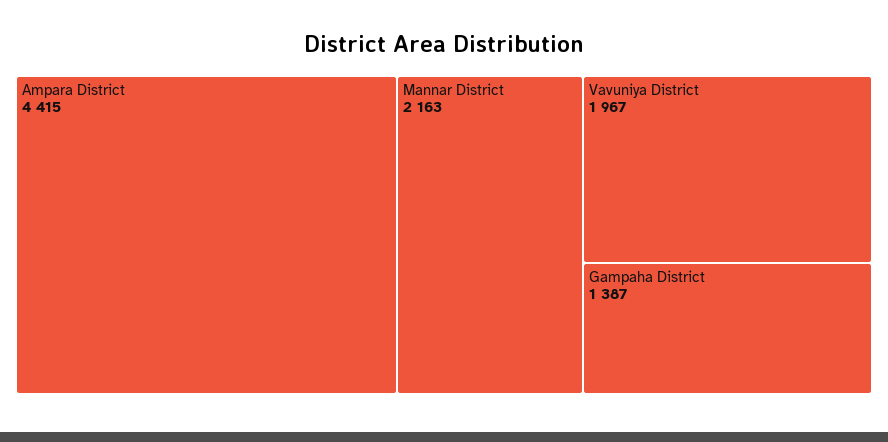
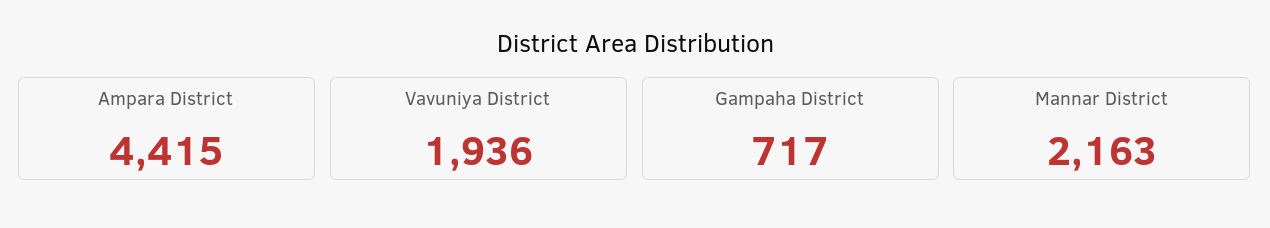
Vavuniya District: 1967 -> 1936
Gampaha District: 1387 -> 717

